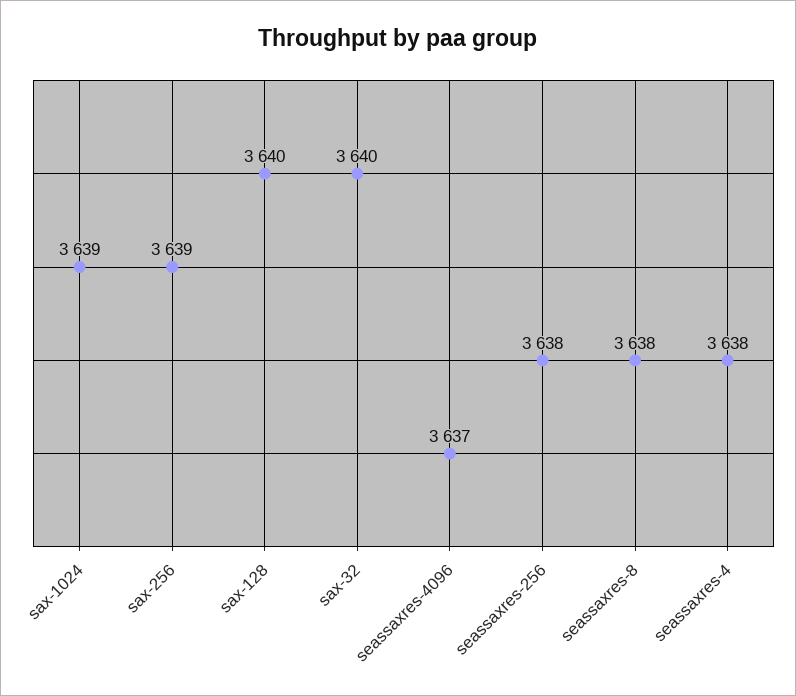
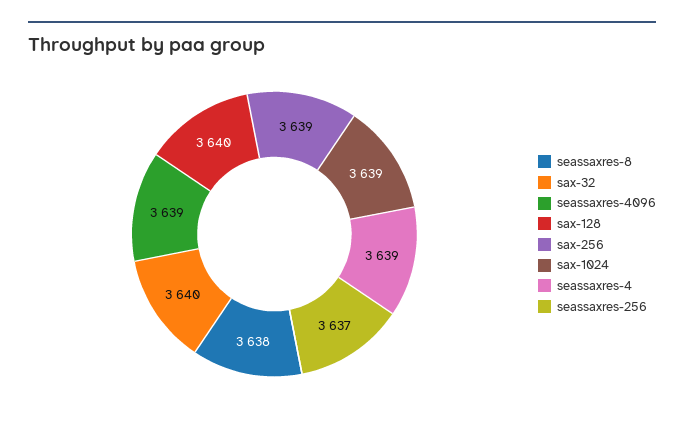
seassaxres-4096: 3637 -> 3639
seassaxres-256: 3638 -> 3637
seassaxres-4: 3638 -> 3639

